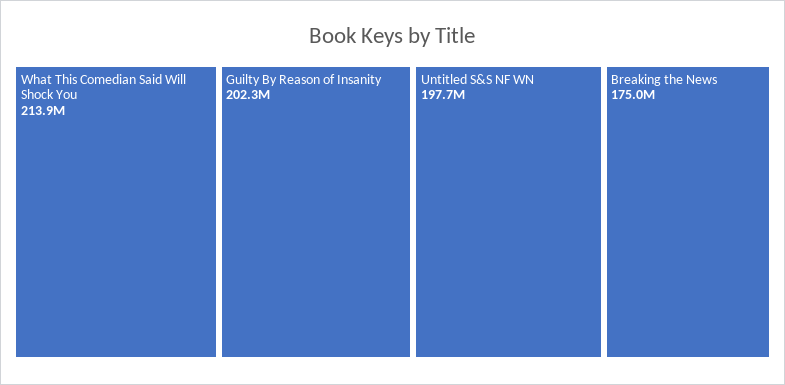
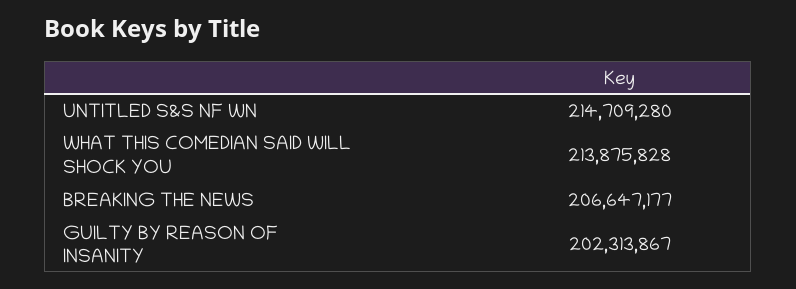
Untitled S&S NF WN: 197700000 -> 214709280
Breaking the News: 175000000 -> 206647177

